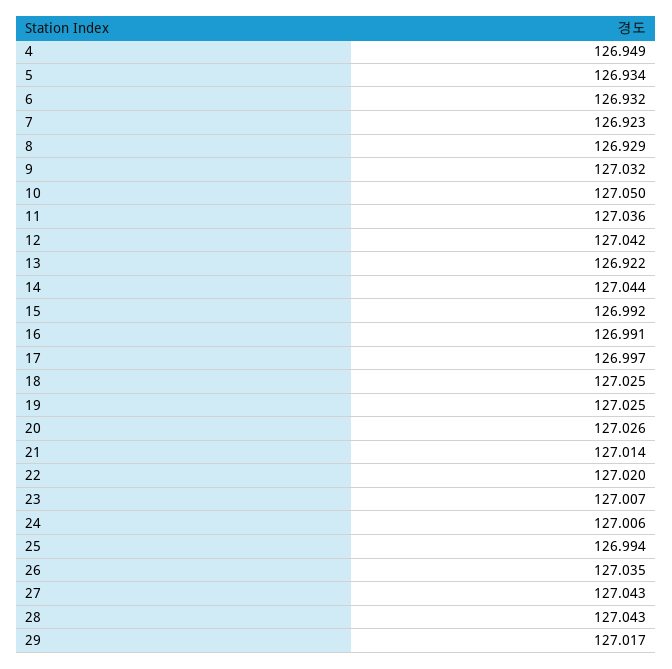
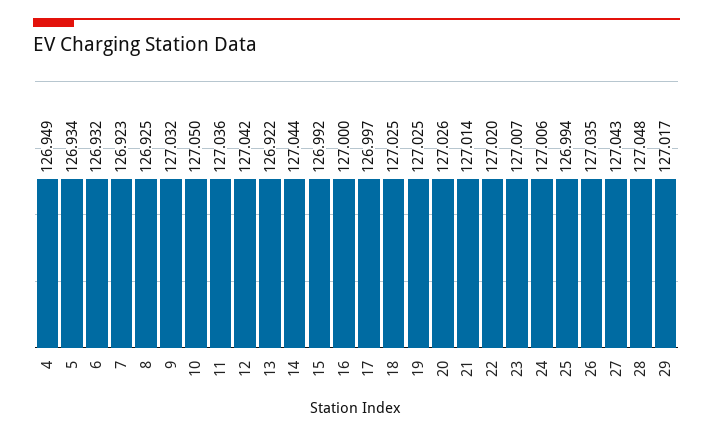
8: 126.929 -> 126.925
16: 126.991 -> 127
28: 127.043 -> 127.048

